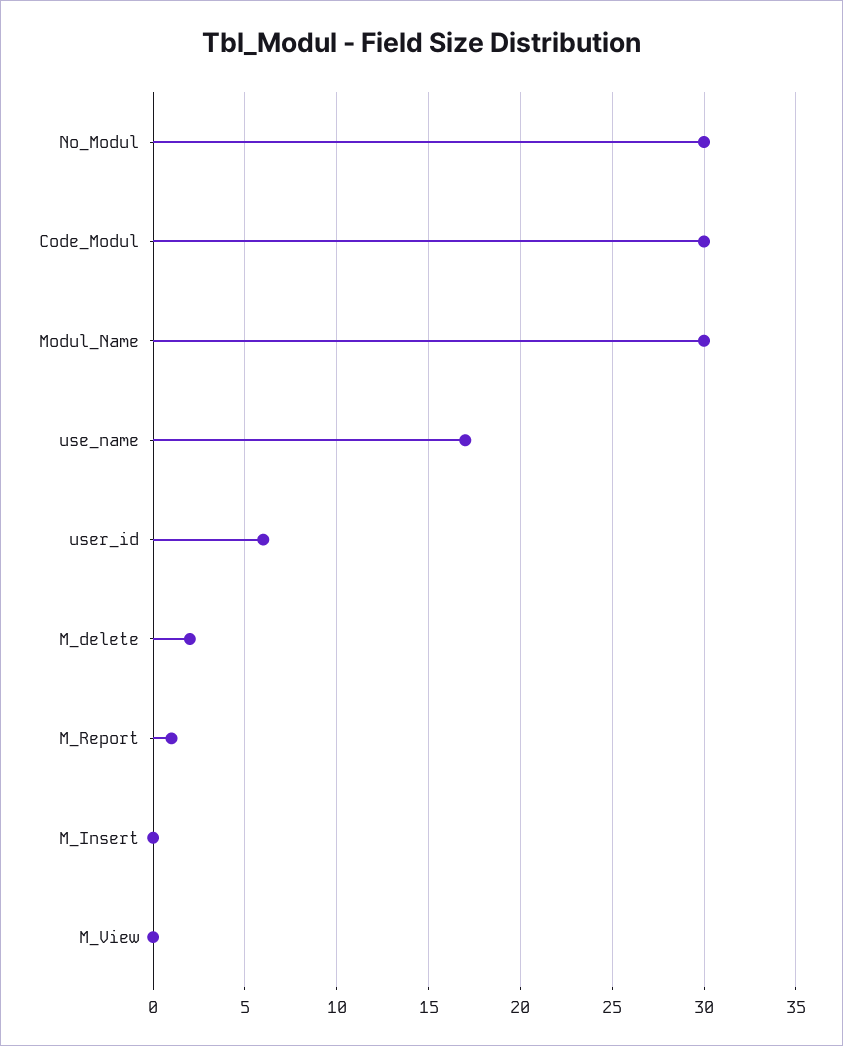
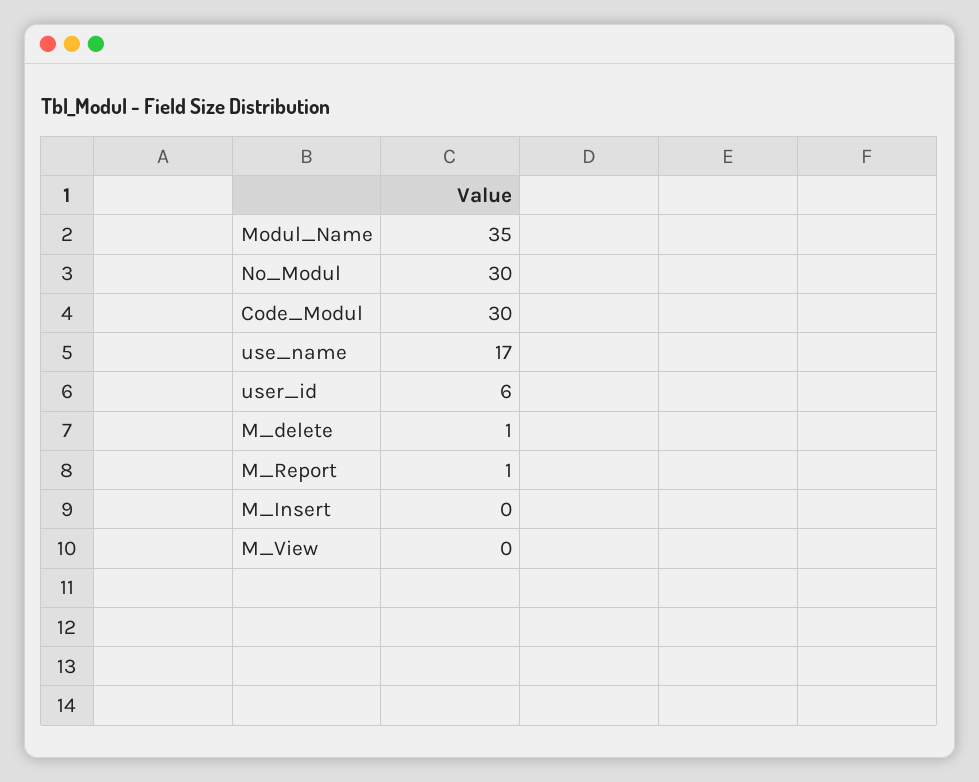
Modul_Name: 30 -> 35
M_delete: 2 -> 1

